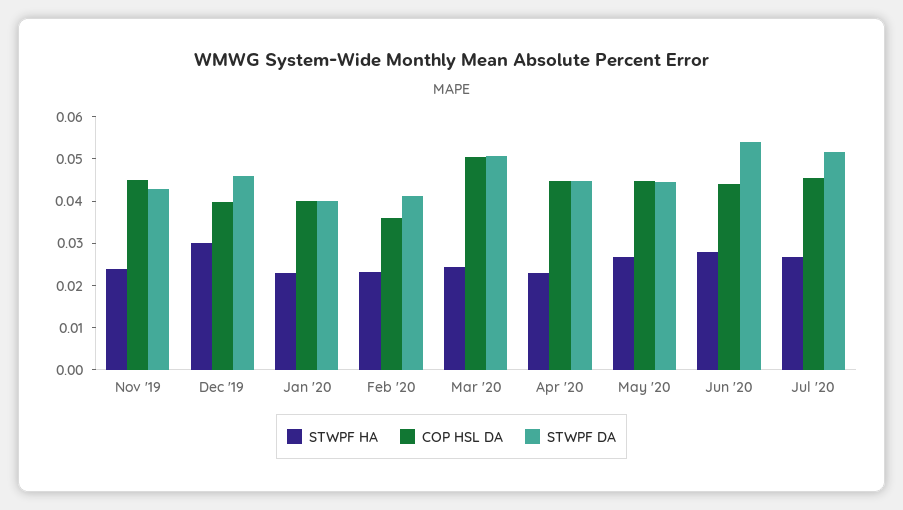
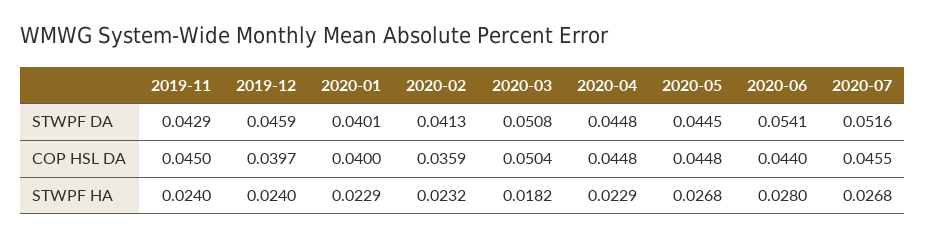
STWPF HA, Dec '19: 0.03 -> 0.024
STWPF HA, Mar '20: 0.024 -> 0.0182

